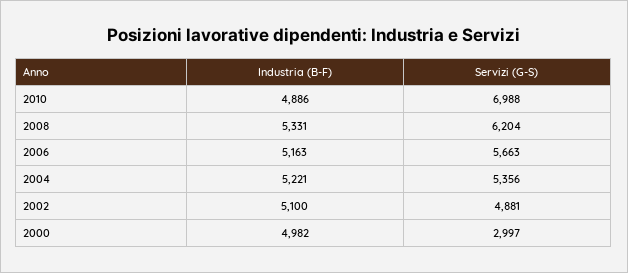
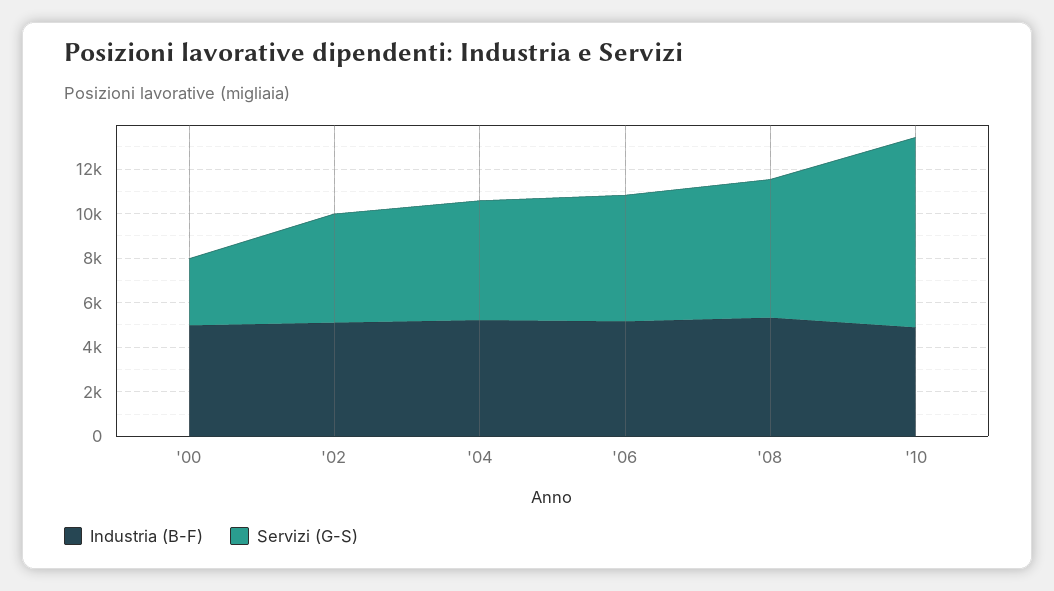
Servizi (G-S), 2010: 6988 -> 8500

